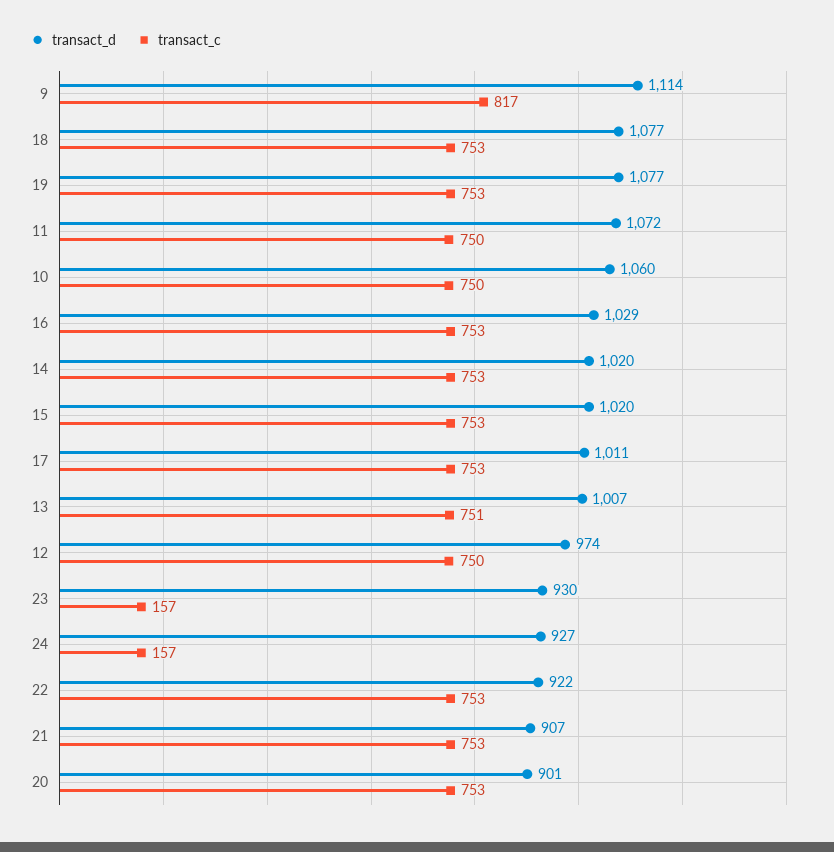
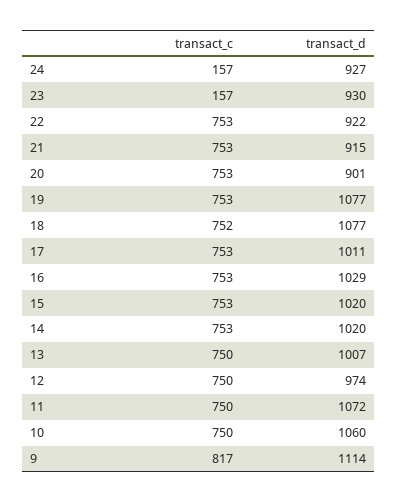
transact_c, 18: 753 -> 752
transact_c, 13: 751 -> 750
transact_d, 21: 907 -> 915

